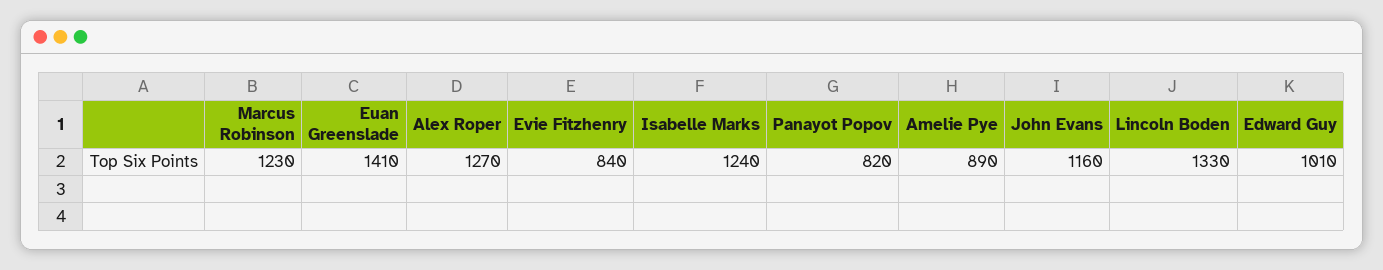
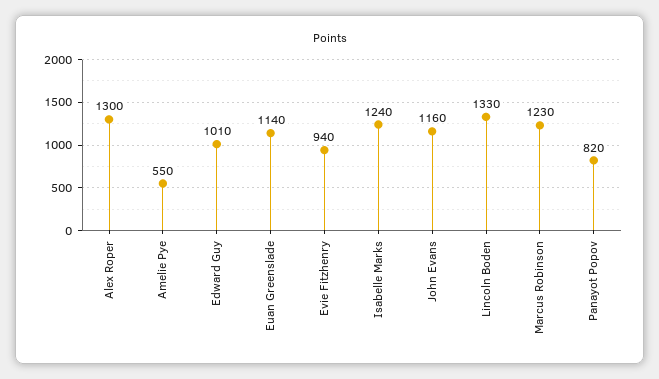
Euan Greenslade: 1410 -> 1140
Alex Roper: 1270 -> 1300
Evie Fitzhenry: 840 -> 940
Amelie Pye: 890 -> 550

